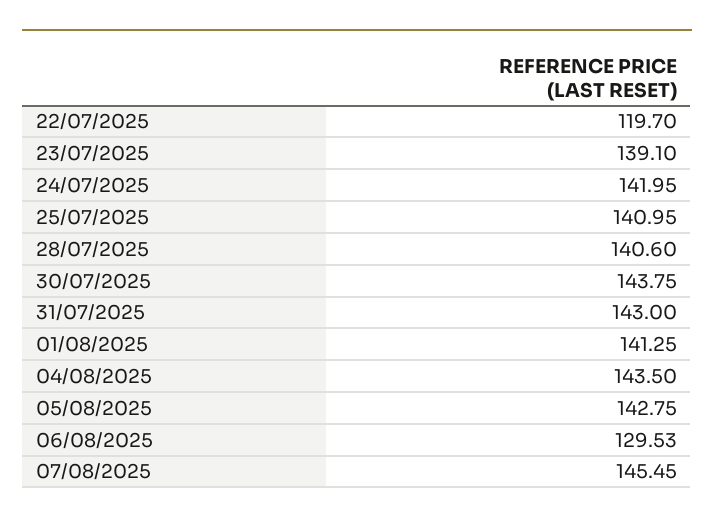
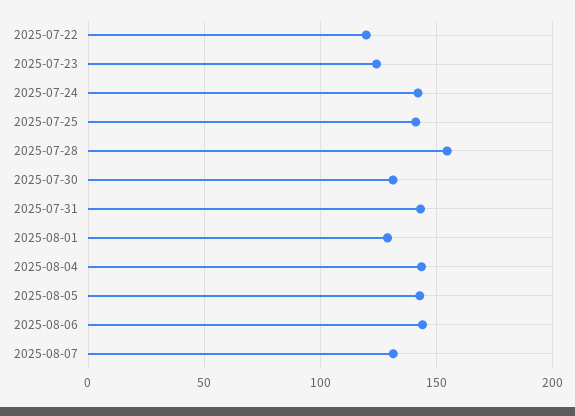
23/07/2025: 139.1 -> 125
28/07/2025: 140.6 -> 155
30/07/2025: 143.75 -> 130
01/08/2025: 141.25 -> 130
06/08/2025: 129.53 -> 145
07/08/2025: 145.45 -> 130

